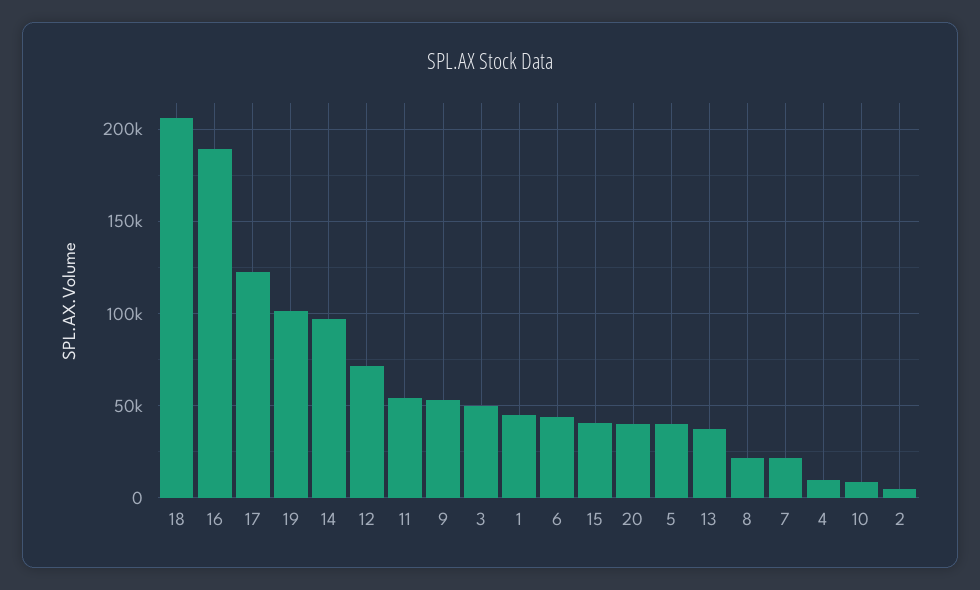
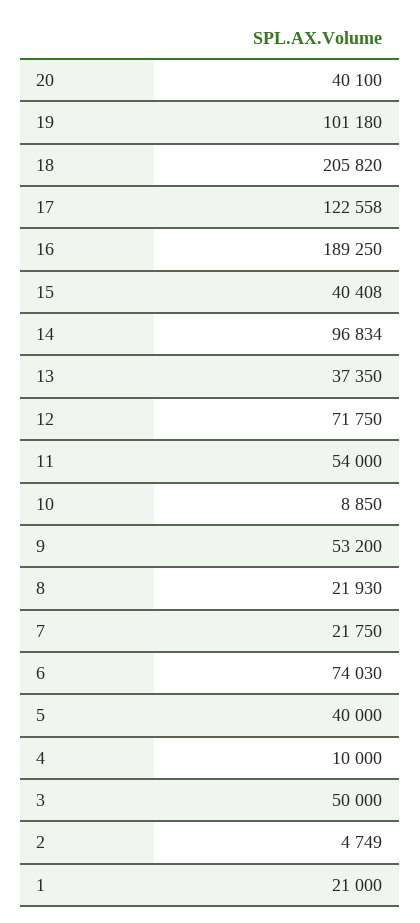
1: 45000 -> 21000
6: 45000 -> 74030

